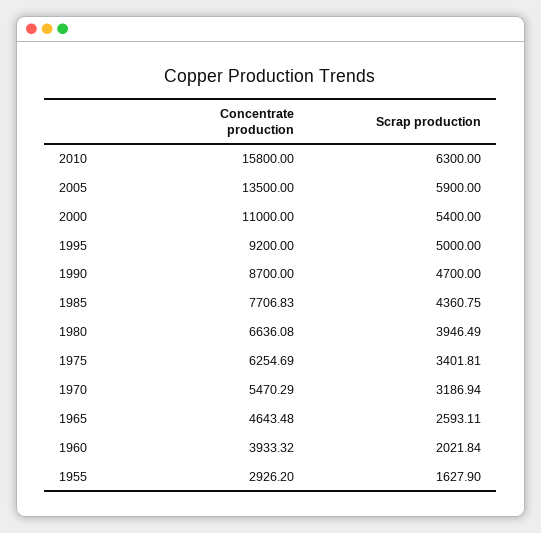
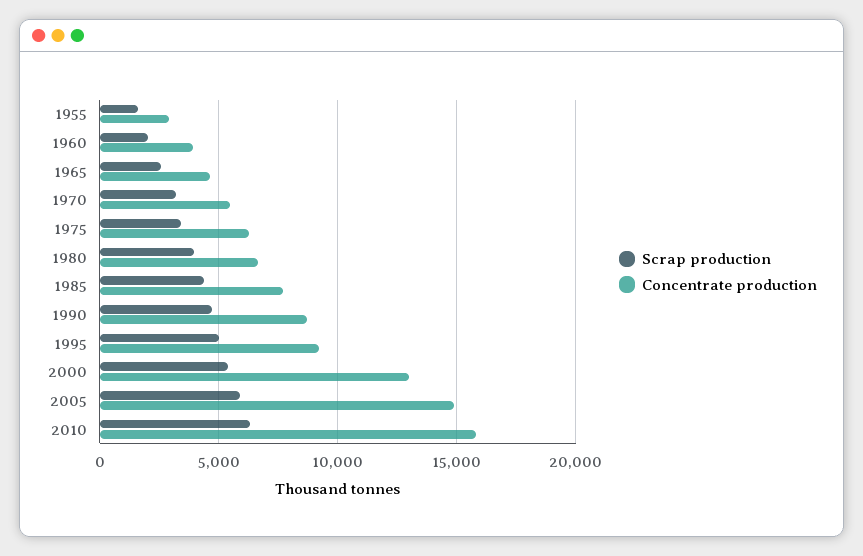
Concentrate production, 2005: 13500 -> 15000
Concentrate production, 2000: 11000 -> 13000

